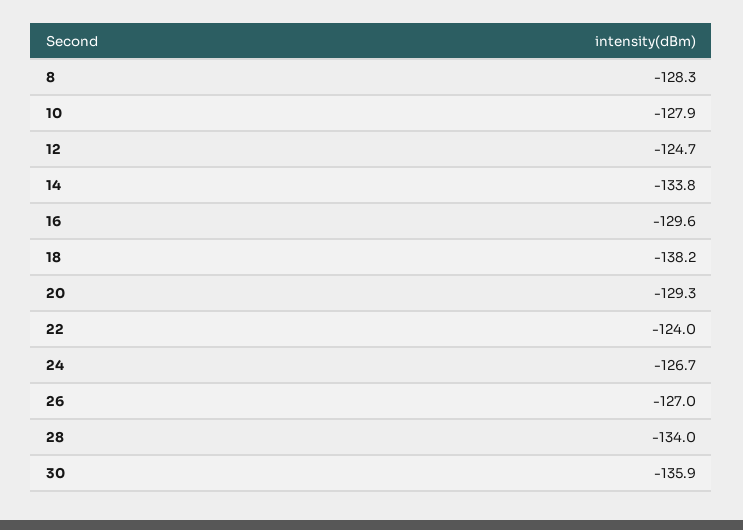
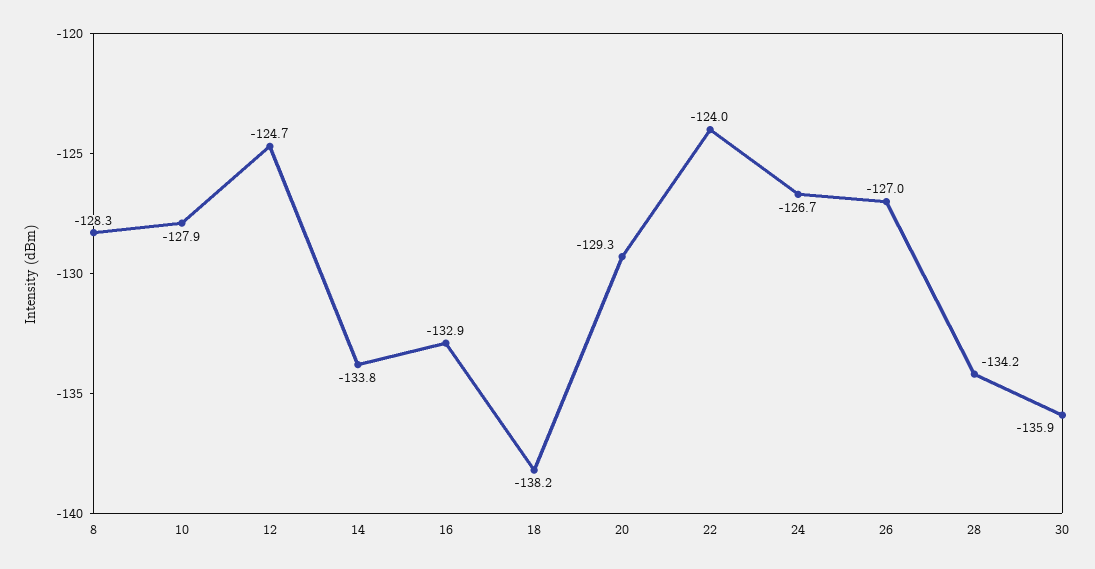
16: -129.6 -> -132.9
28: -134 -> -134.2

